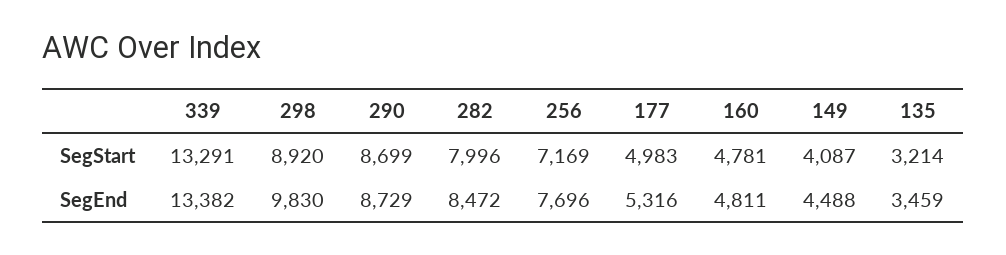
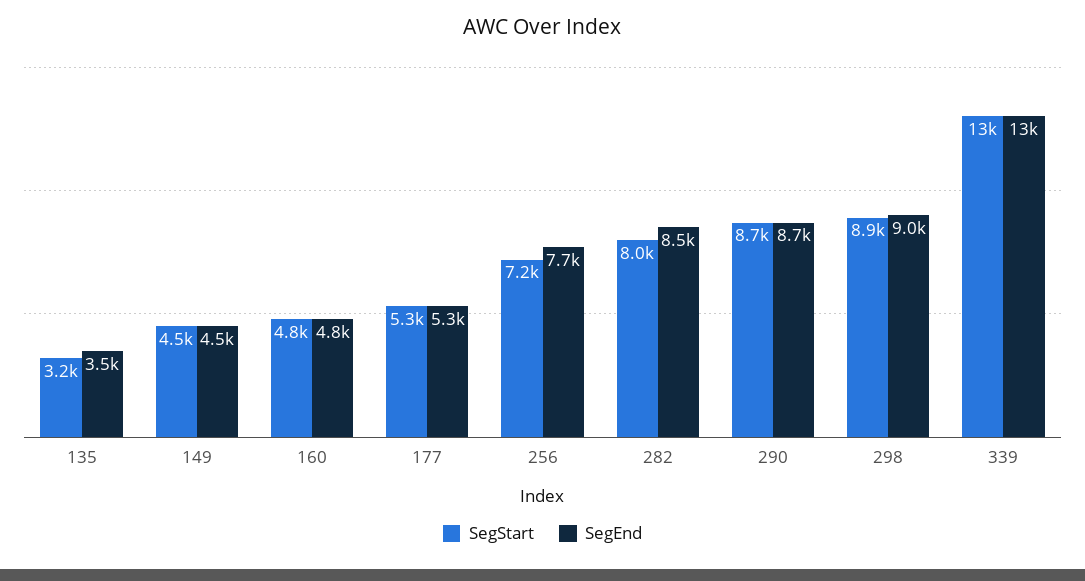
SegStart, 177: 4983 -> 5300
SegStart, 149: 4087 -> 4500
SegEnd, 298: 9830 -> 9000

